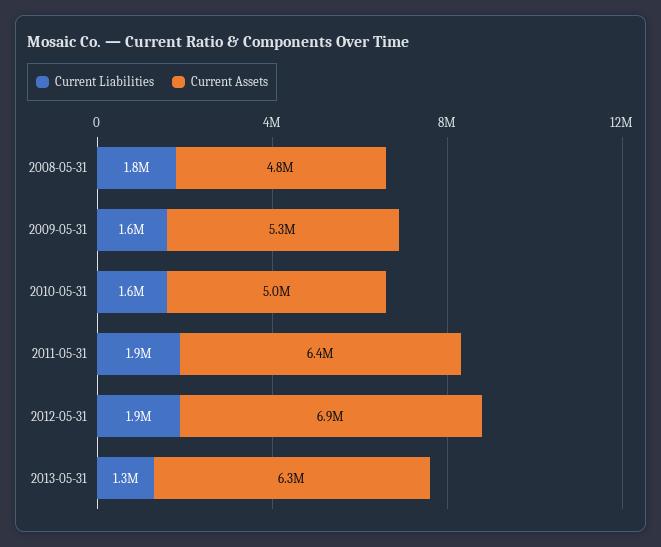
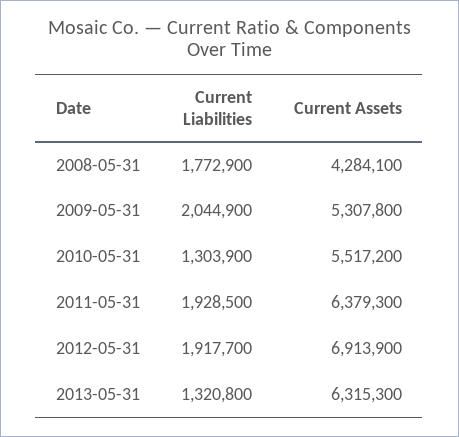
Current Assets, 2008-05-31: 4800000 -> 4284100
Current Liabilities, 2009-05-31: 1600000 -> 2044900
Current Liabilities, 2010-05-31: 1600000 -> 1303900
Current Assets, 2010-05-31: 5000000 -> 5517200

